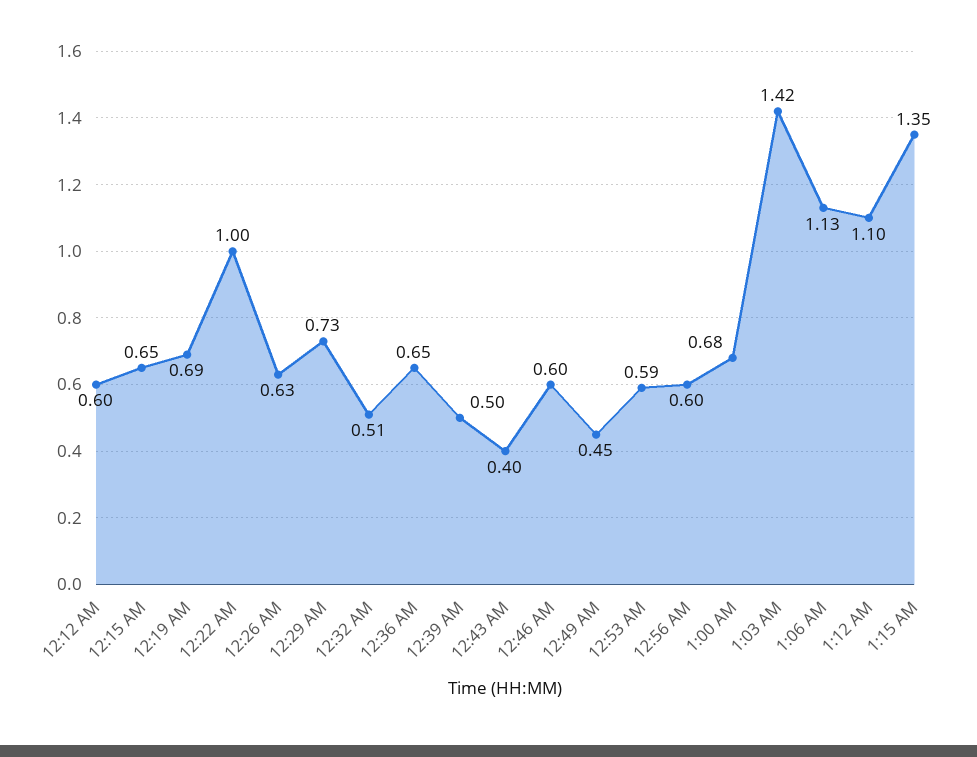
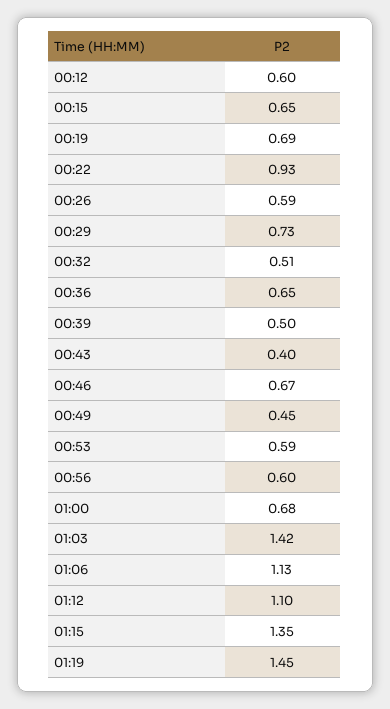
12:22 AM: 1 -> 0.93
12:26 AM: 0.63 -> 0.59
12:46 AM: 0.6 -> 0.67
01:19: none -> 1.45

